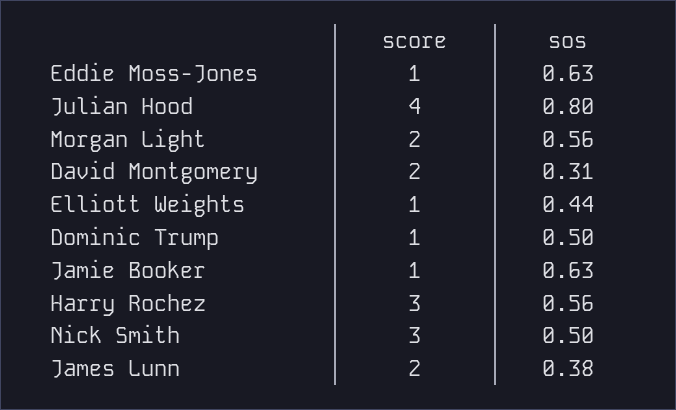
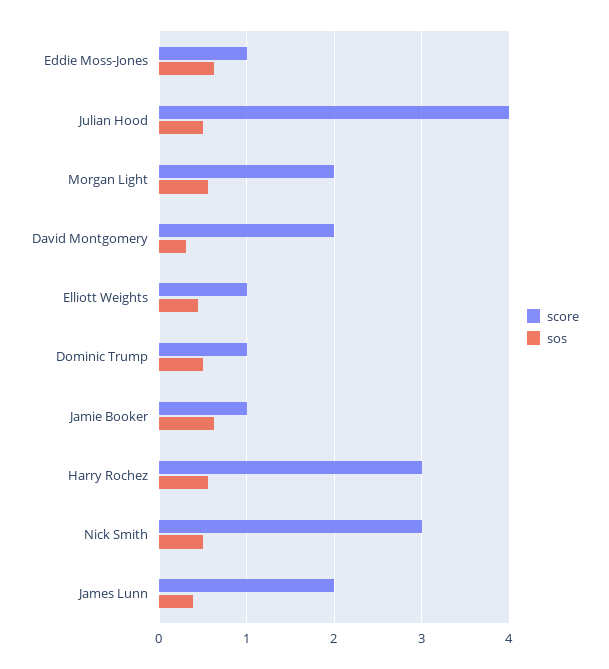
sos, Julian Hood: 0.8 -> 0.5

